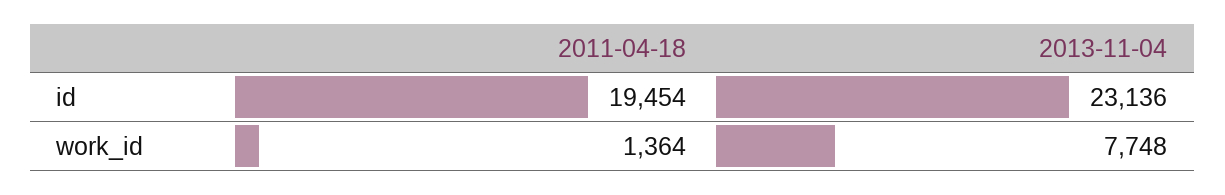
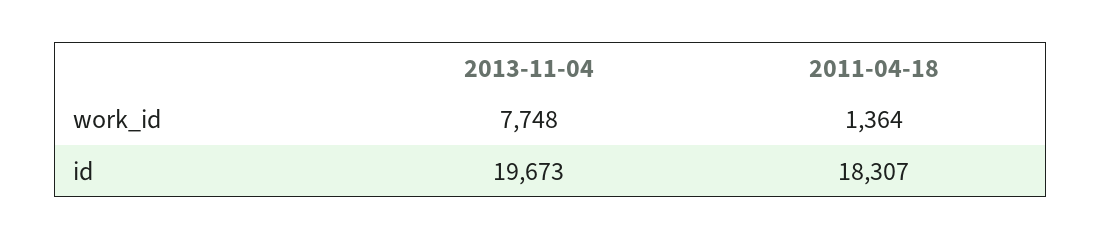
2011-04-18, id: 19454 -> 18307
2013-11-04, id: 23136 -> 19673

